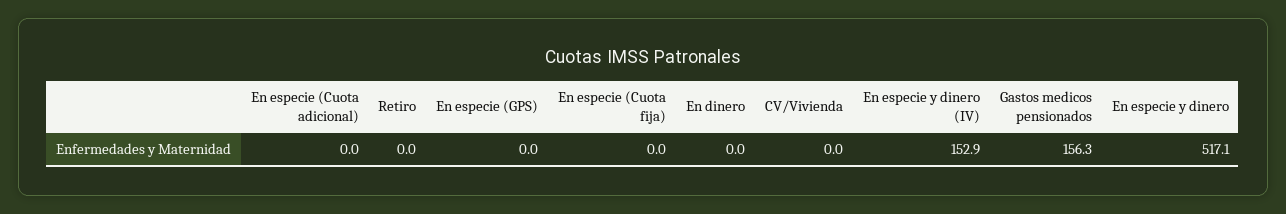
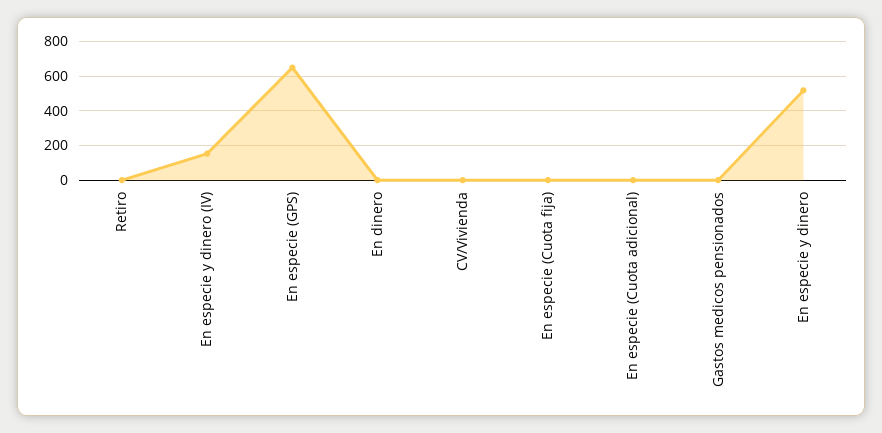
En especie (GPS): 0 -> 650
Gastos medicos pensionados: 156.3 -> 0

